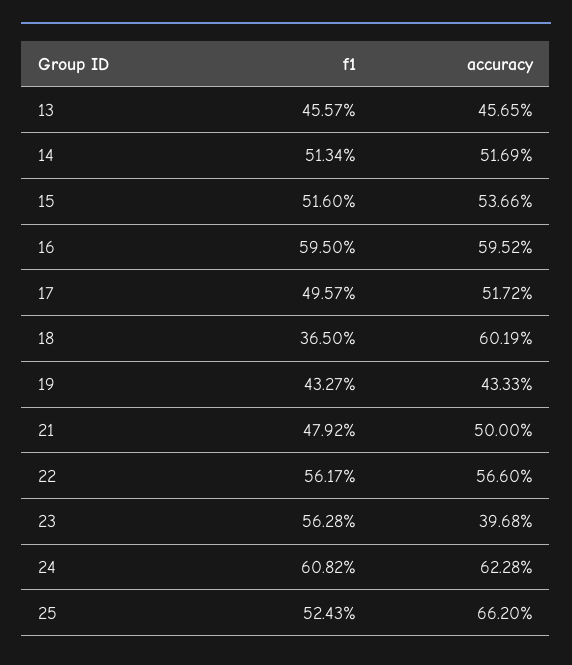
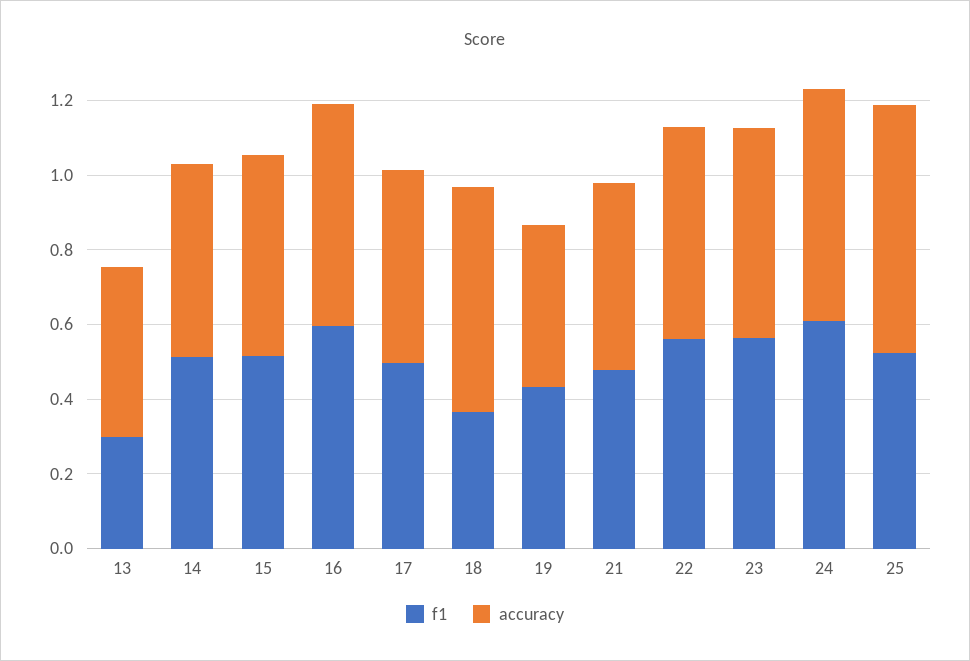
f1, 13: 0.4557 -> 0.3
accuracy, 23: 0.3968 -> 0.55

